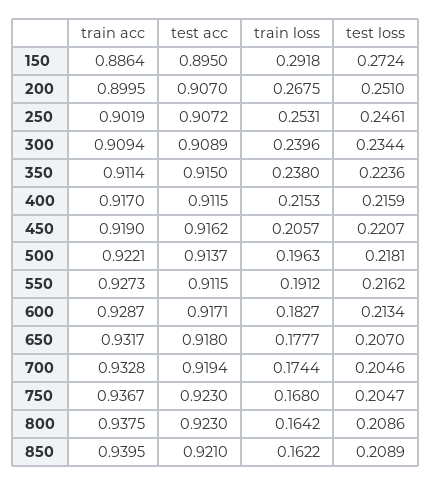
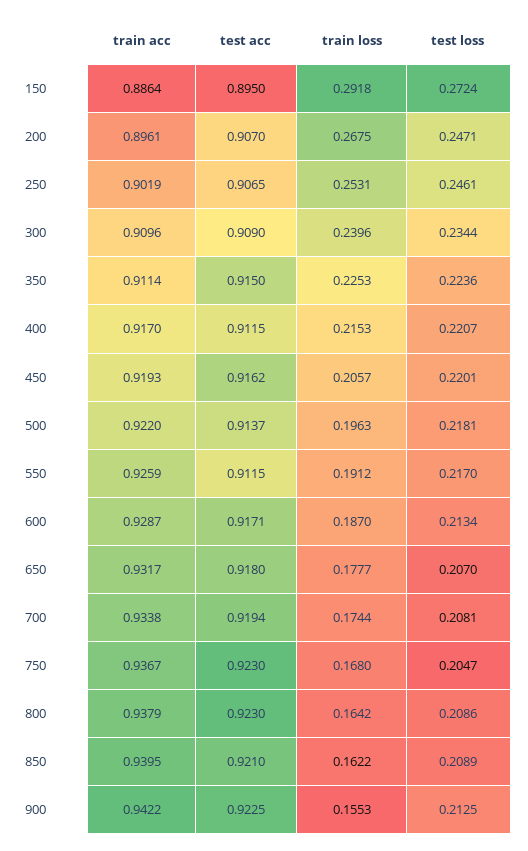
train acc, 200: 0.8995 -> 0.8961
test loss, 200: 0.251 -> 0.2471
test acc, 250: 0.9072 -> 0.9065
train acc, 300: 0.9094 -> 0.9096
test acc, 300: 0.9089 -> 0.909
train loss, 350: 0.238 -> 0.2253
test loss, 400: 0.2159 -> 0.2207
train acc, 450: 0.919 -> 0.9193
test loss, 450: 0.2207 -> 0.2201
train acc, 500: 0.9221 -> 0.922
train acc, 550: 0.9273 -> 0.9259
test loss, 550: 0.2162 -> 0.217
train loss, 600: 0.1827 -> 0.187
train acc, 700: 0.9328 -> 0.9338
test loss, 700: 0.2046 -> 0.2081
train acc, 800: 0.9375 -> 0.9379
train acc, 900: none -> 0.9422
test acc, 900: none -> 0.9225
train loss, 900: none -> 0.1553
test loss, 900: none -> 0.2125

